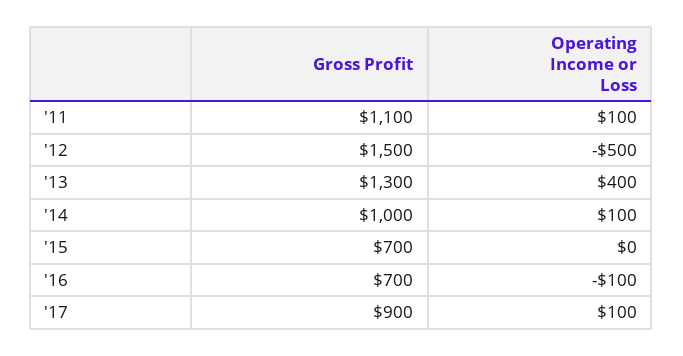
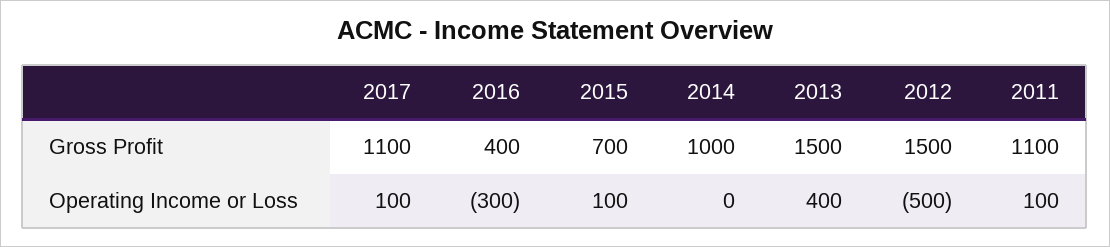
Gross Profit, '13: 1300 -> 1500
Operating Income or Loss, '14: 100 -> 0
Operating Income or Loss, '15: 0 -> 100
Gross Profit, '16: 700 -> 400
Operating Income or Loss, '16: -100 -> -300
Gross Profit, '17: 900 -> 1100

